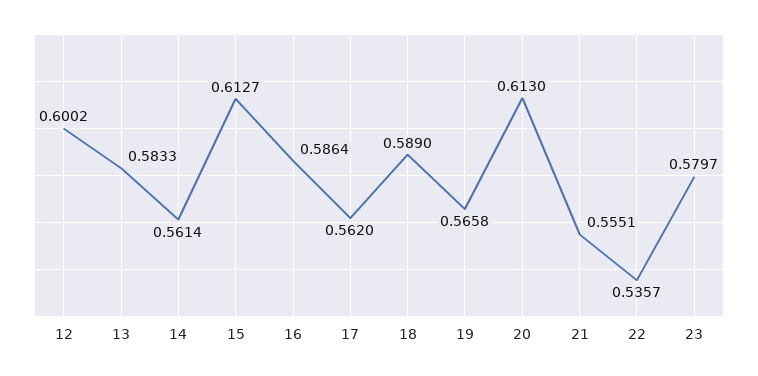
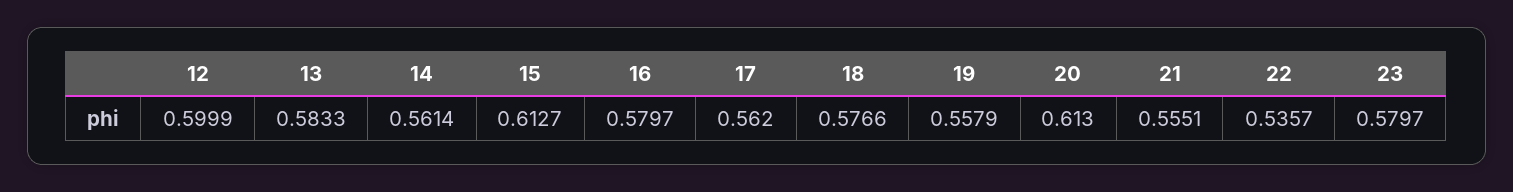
12: 0.6002 -> 0.5999
16: 0.5864 -> 0.5797
18: 0.589 -> 0.5766
19: 0.5658 -> 0.5579

